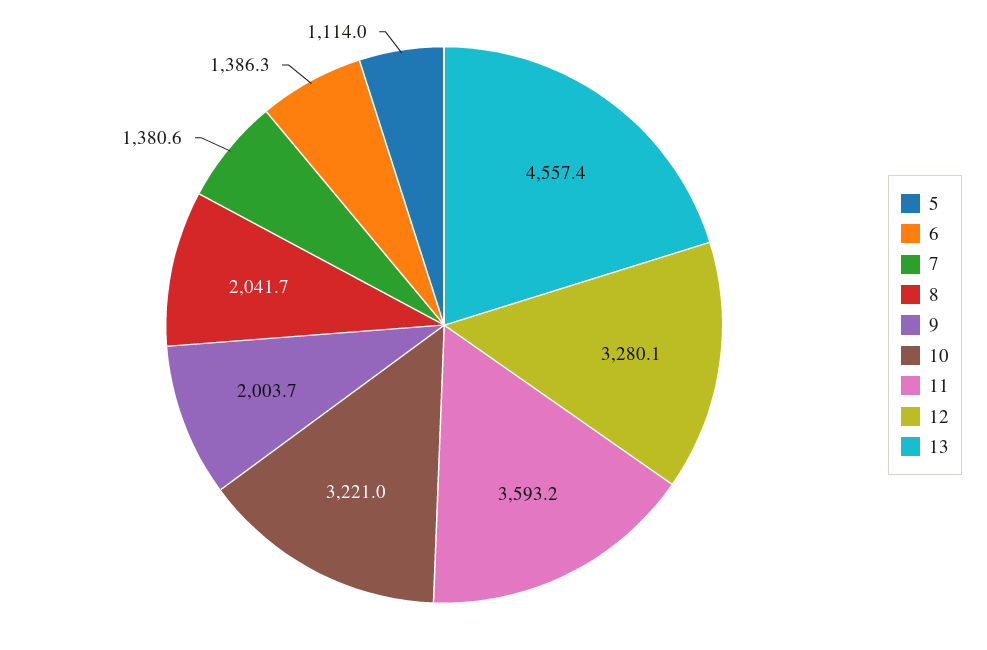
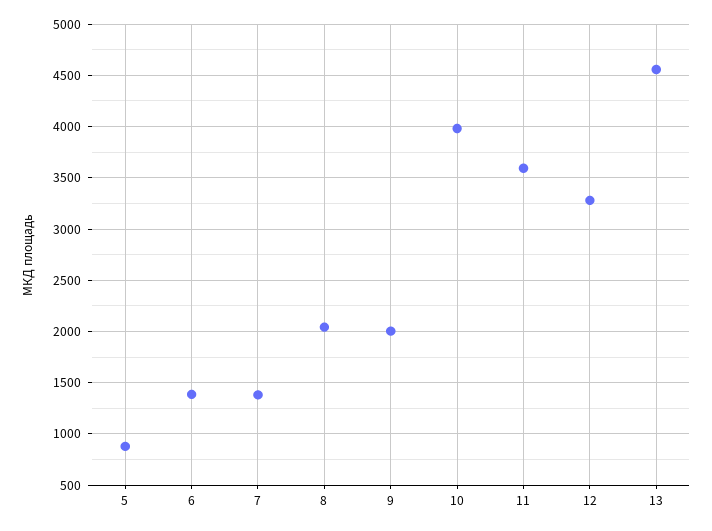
5: 1114 -> 900
10: 3221 -> 4000

